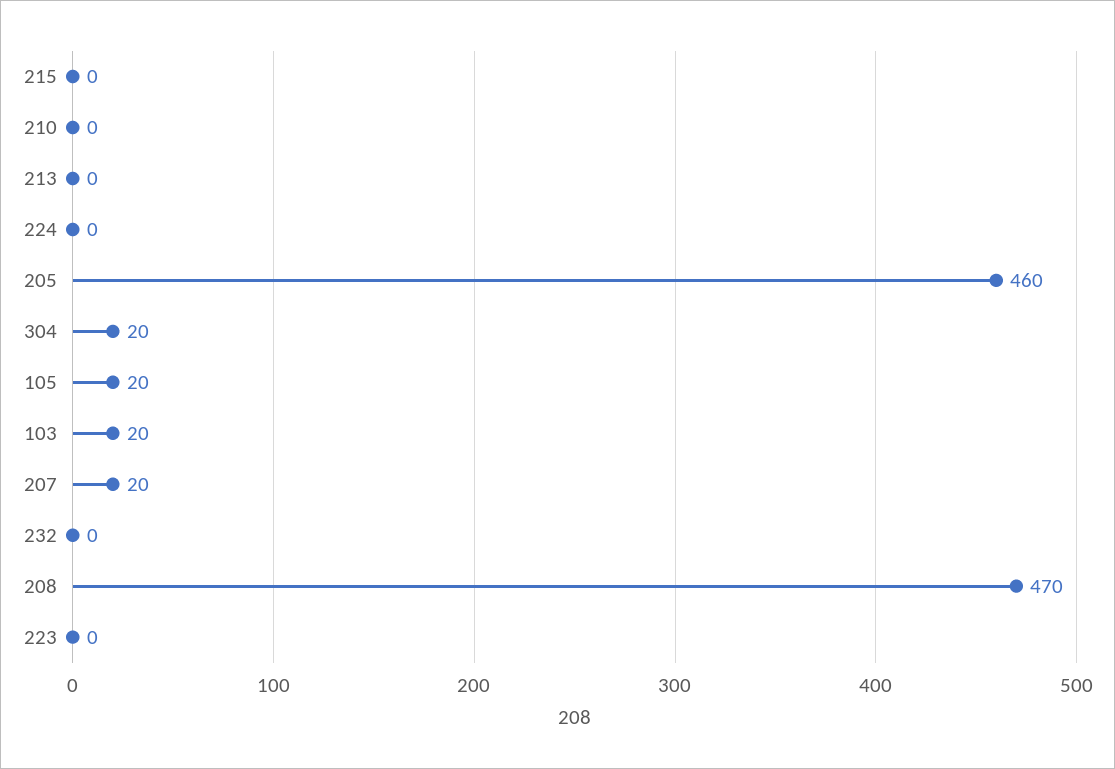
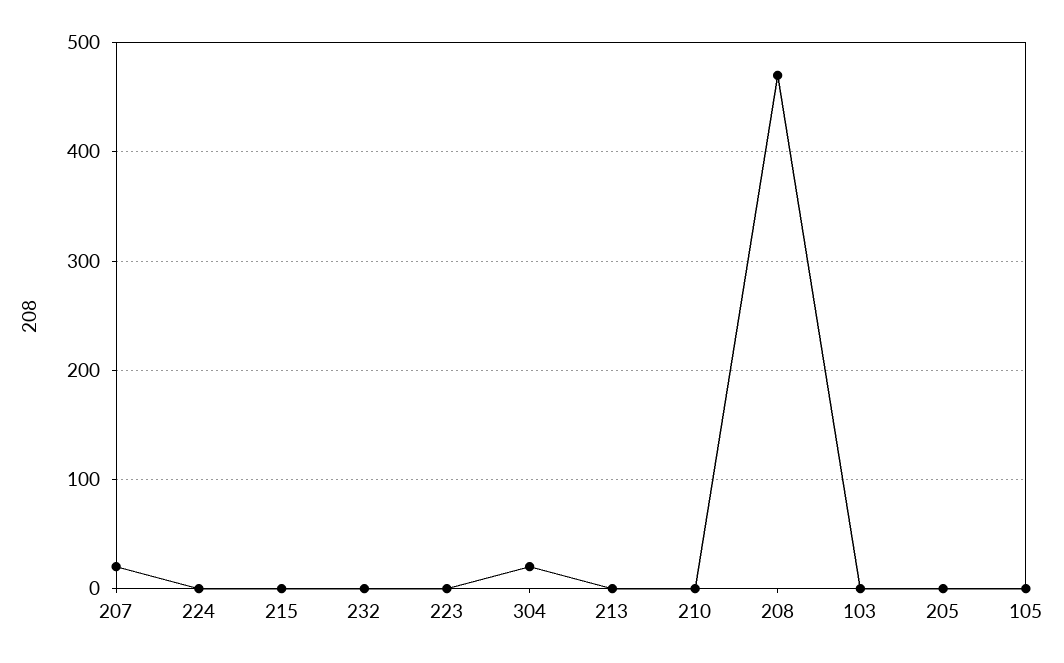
205: 460 -> 0
105: 20 -> 0
103: 20 -> 0

